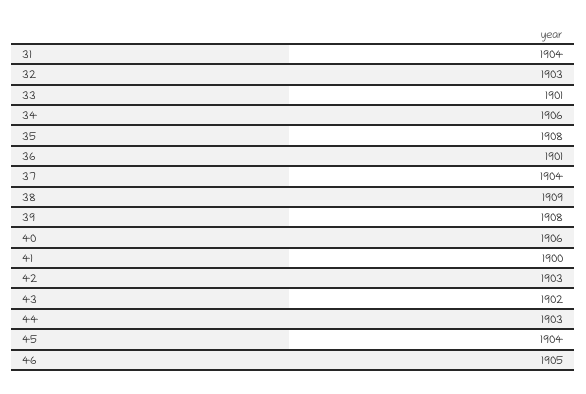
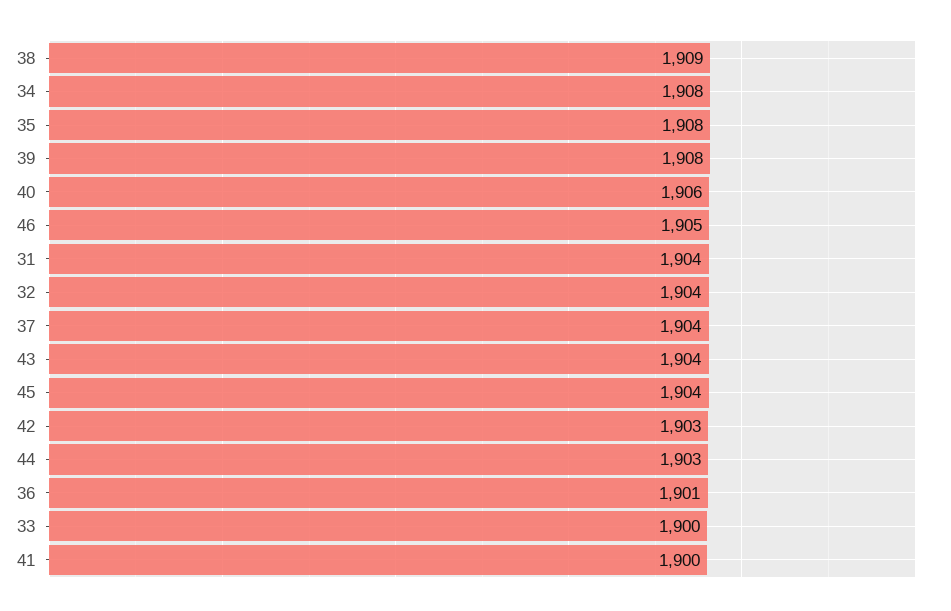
32: 1903 -> 1904
33: 1901 -> 1900
34: 1906 -> 1908
43: 1902 -> 1904

